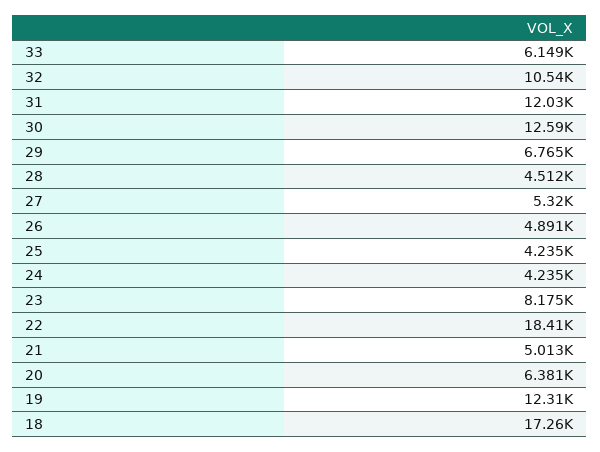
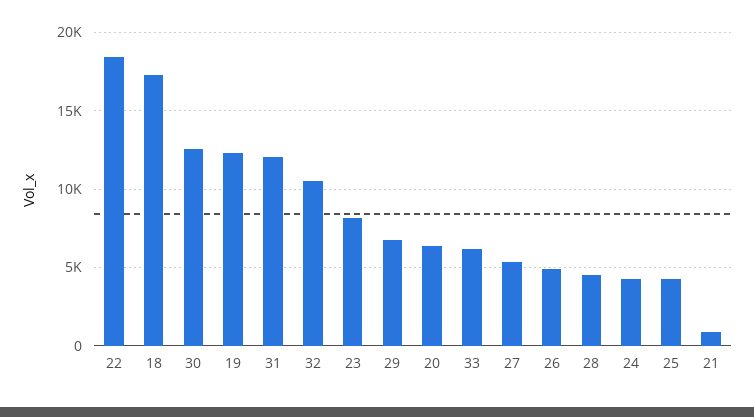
21: 5013 -> 1000

